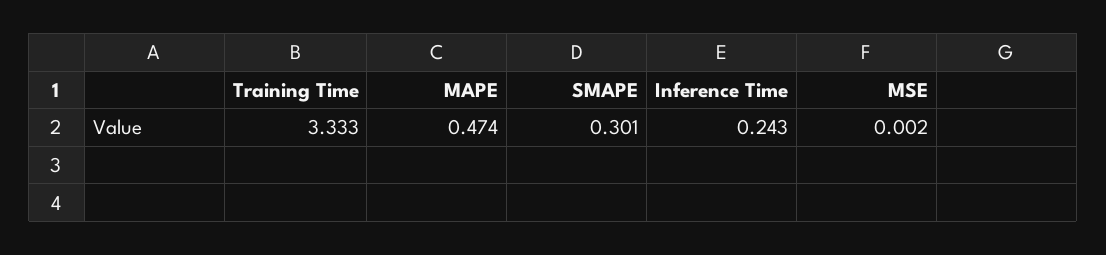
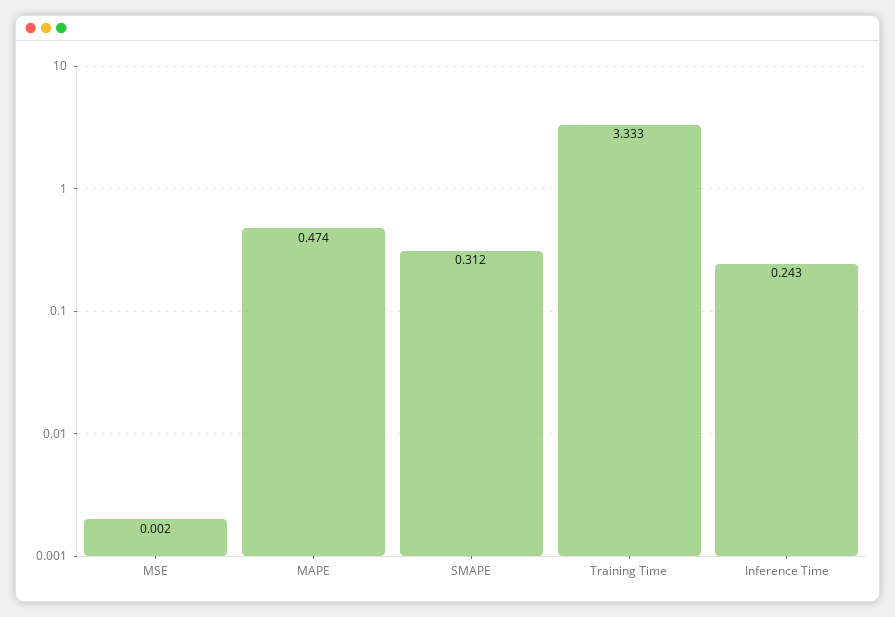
SMAPE: 0.301 -> 0.312

